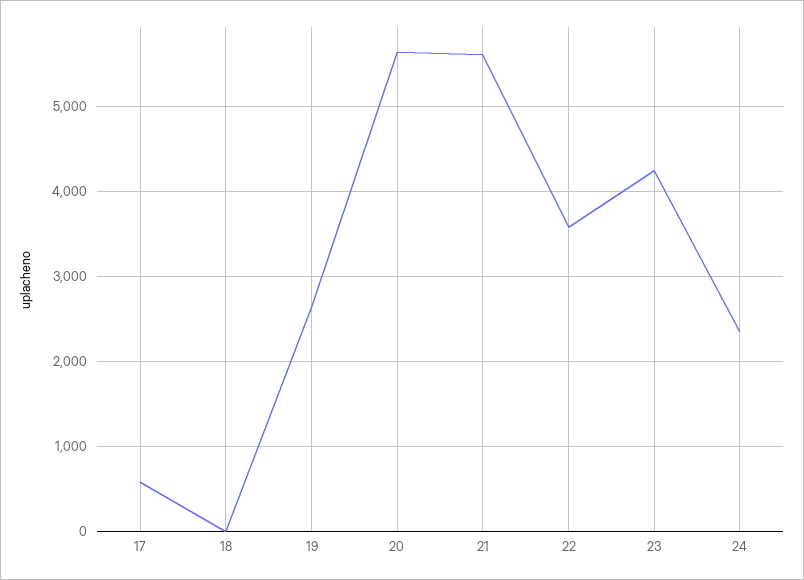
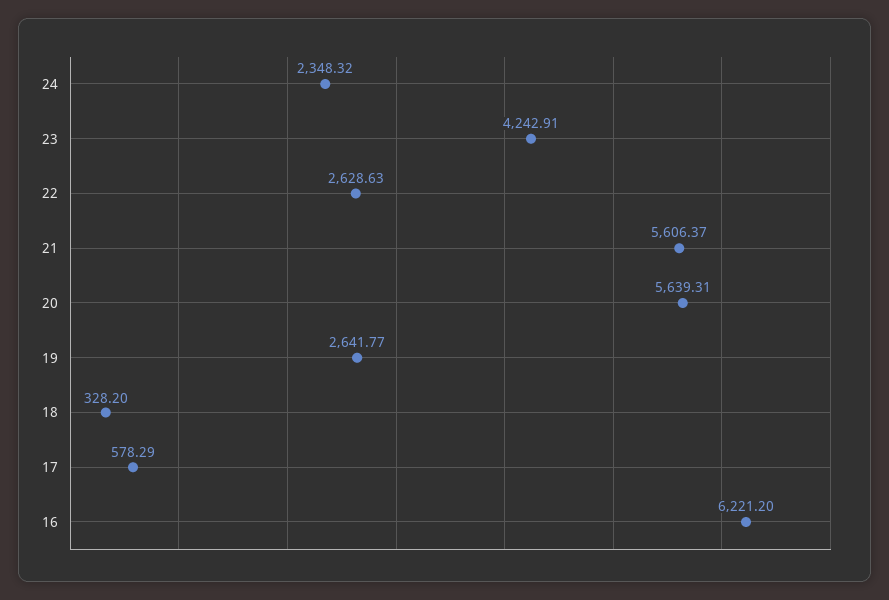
18: 0 -> 328.2
22: 3600 -> 2628.63
16: none -> 6221.2

